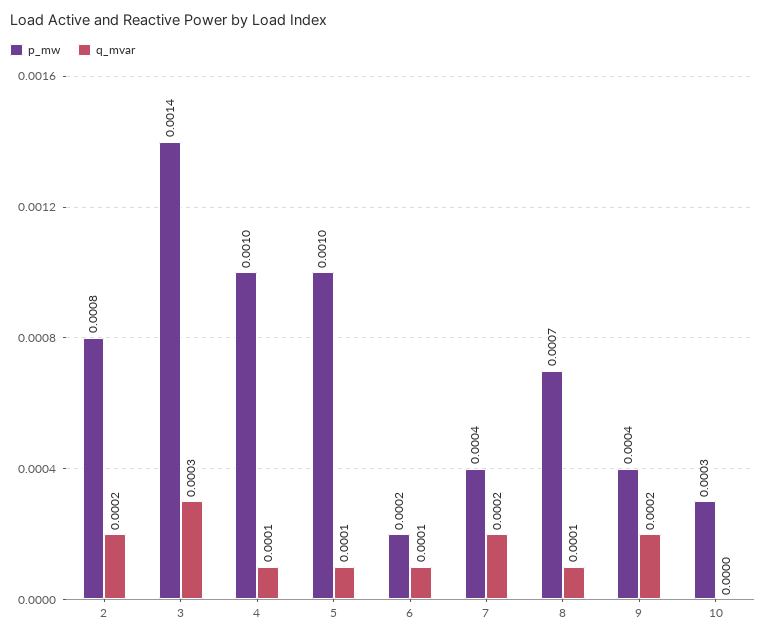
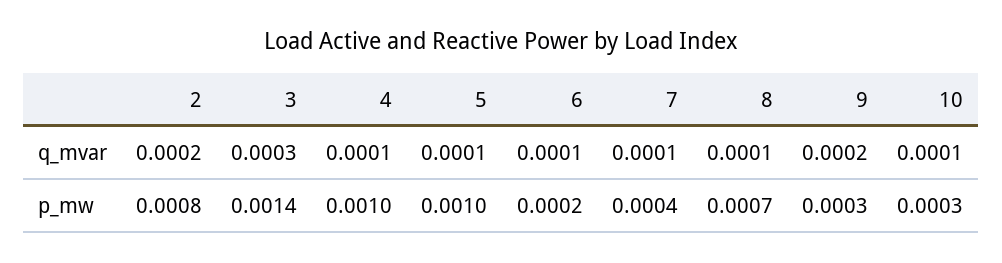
q_mvar, 7: 0.0002 -> 0.0001
p_mw, 9: 0.0004 -> 0.0003
q_mvar, 10: 0 -> 0.0001

